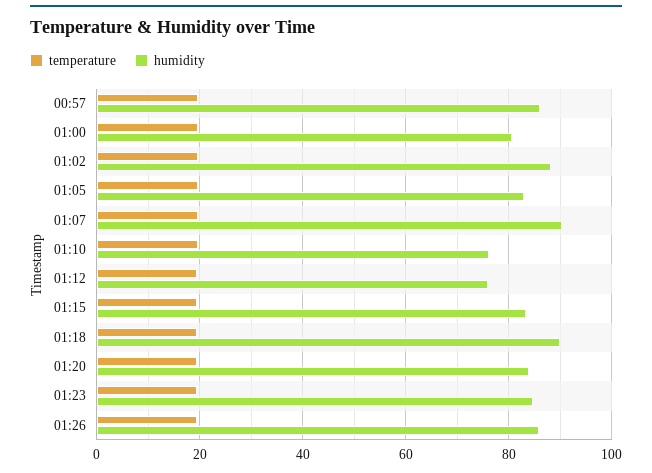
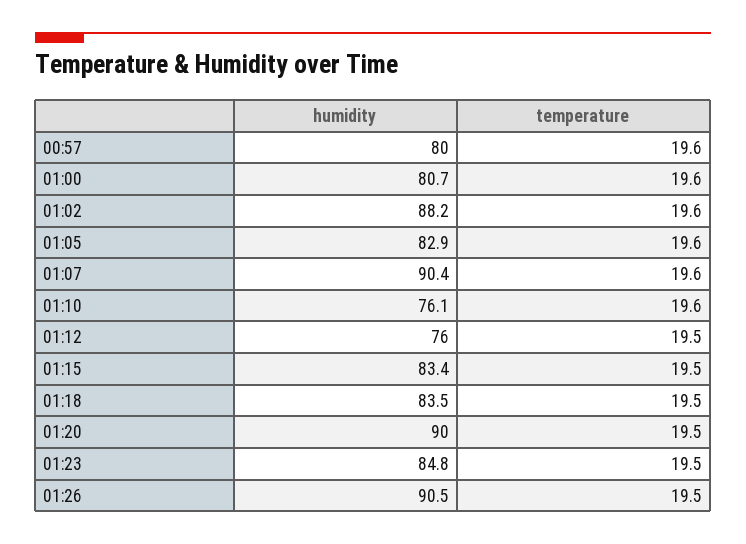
humidity, 00:57: 86 -> 80
humidity, 01:18: 90 -> 83.5
humidity, 01:20: 84 -> 90
humidity, 01:26: 86 -> 90.5

